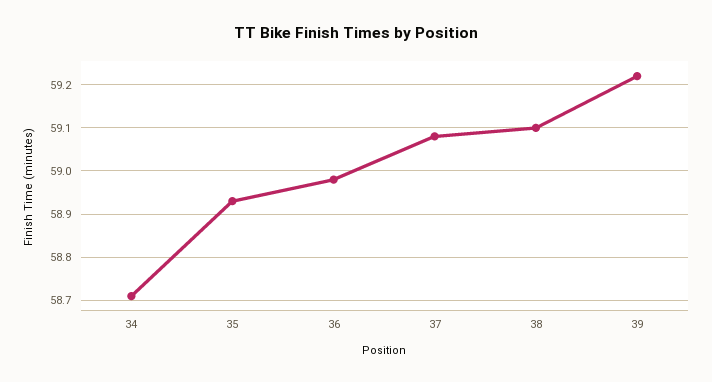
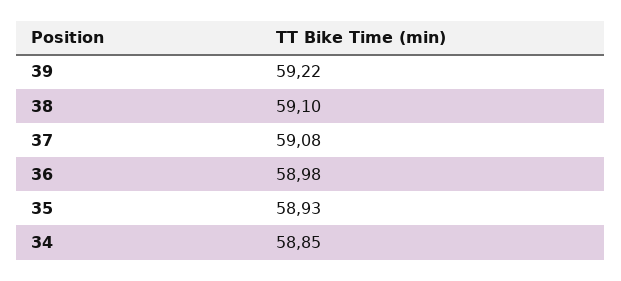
34: 58.7 -> 58.85

